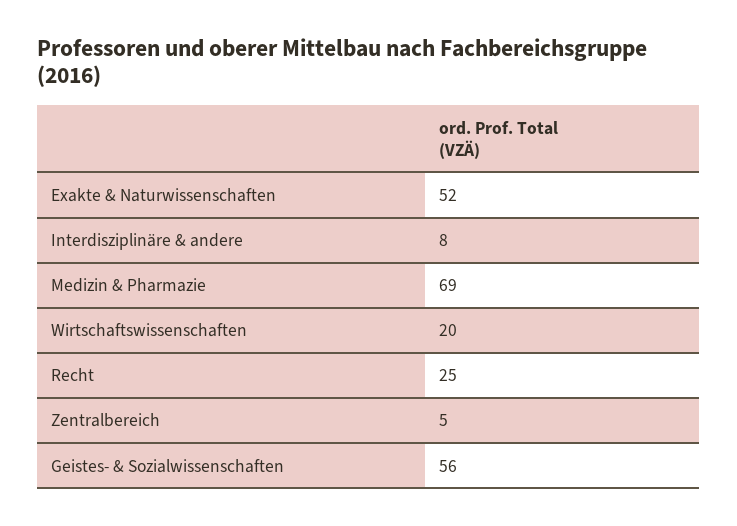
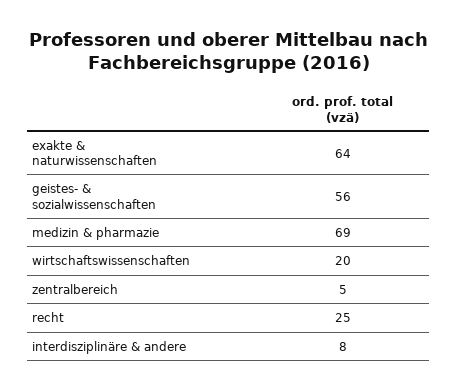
Exakte & Naturwissenschaften: 52 -> 64

